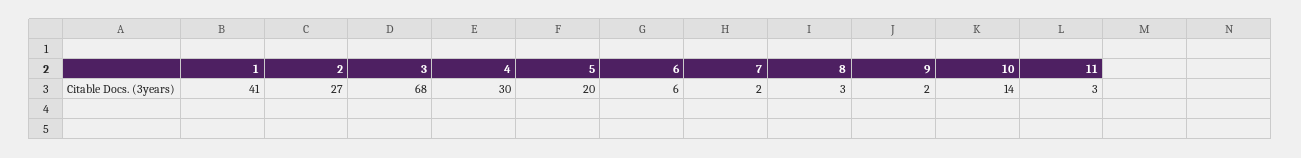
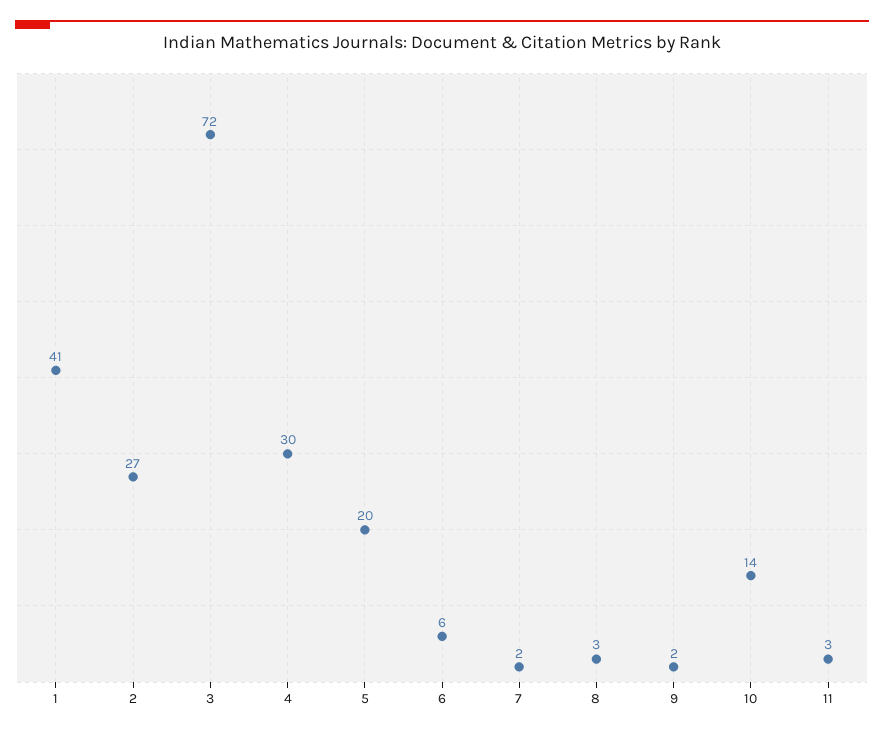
3: 68 -> 72

